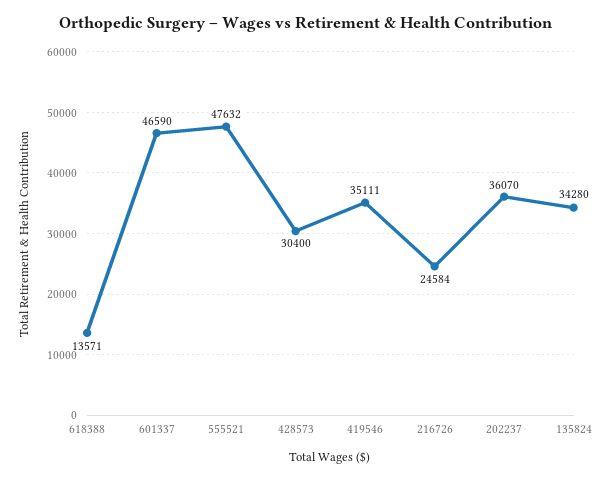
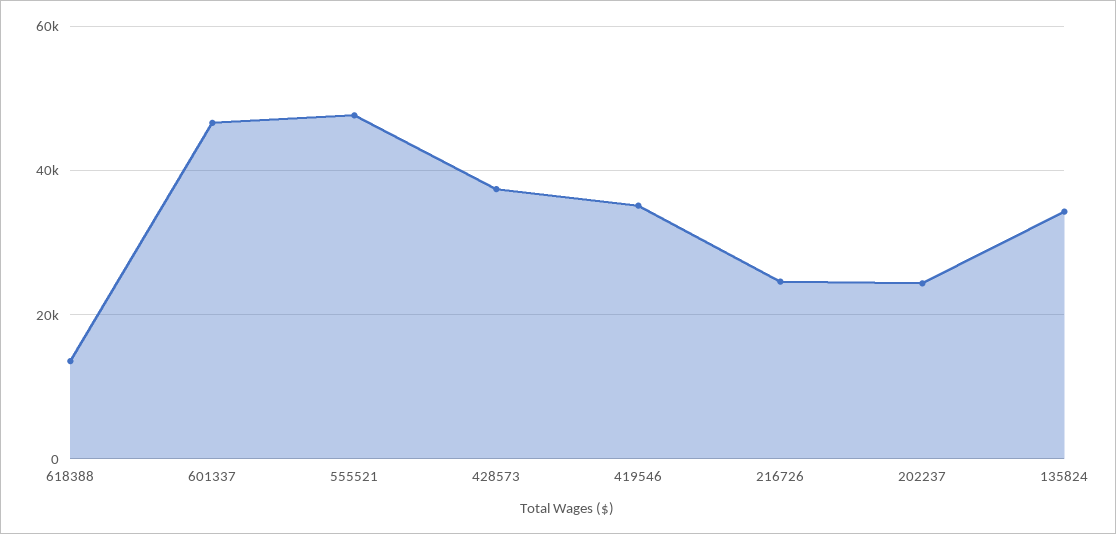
428573: 30400 -> 38000
202237: 36070 -> 24000

